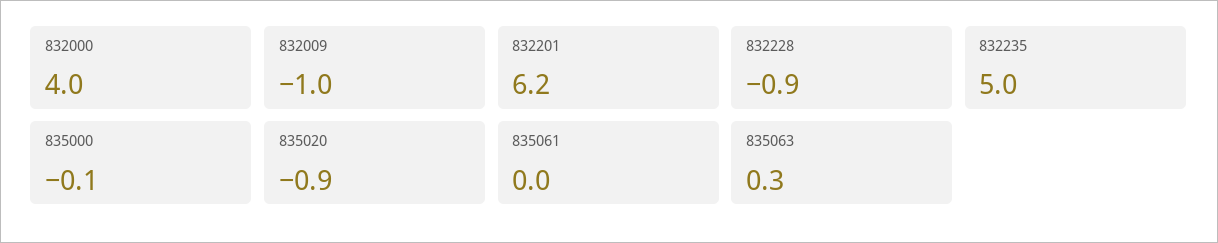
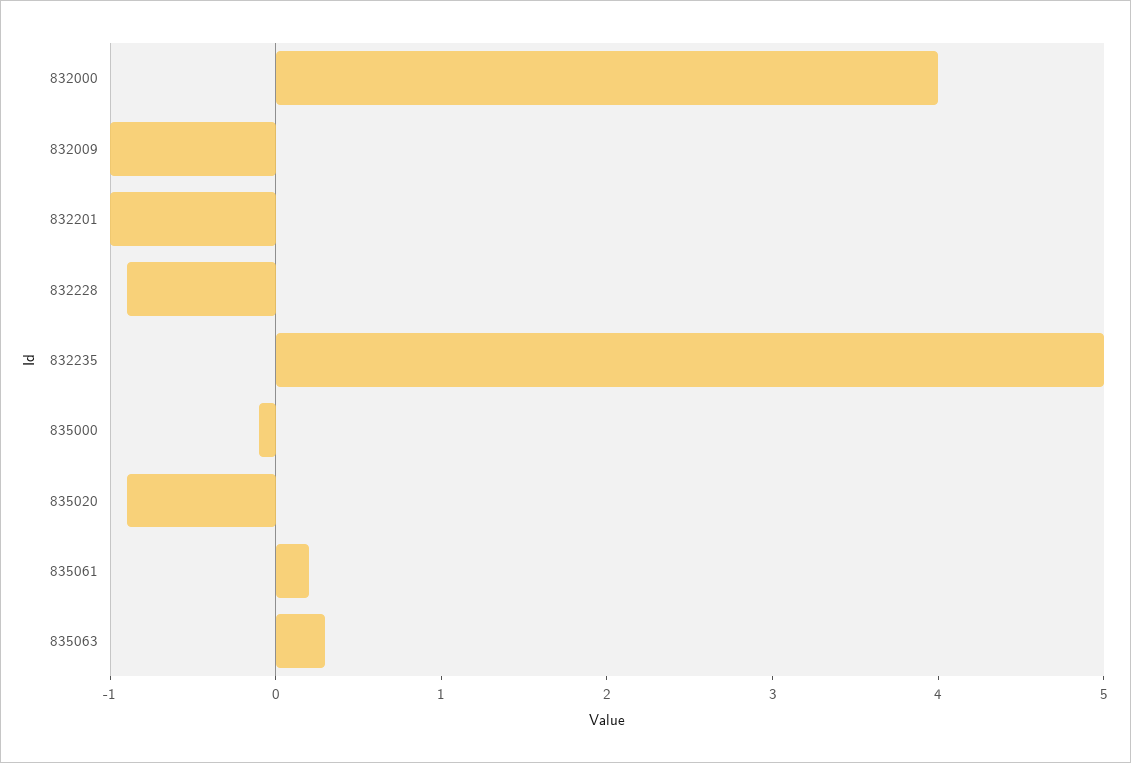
832201: 6.2 -> -1
835061: 0 -> 0.2

